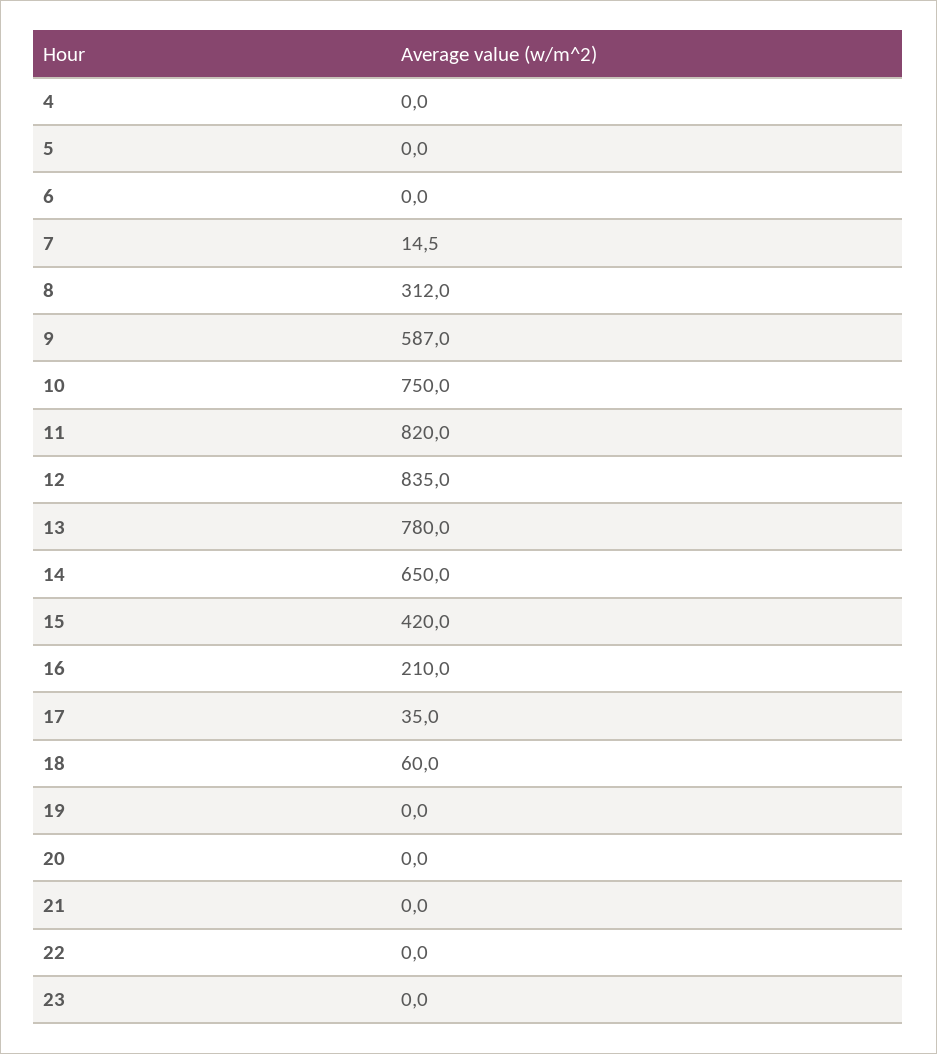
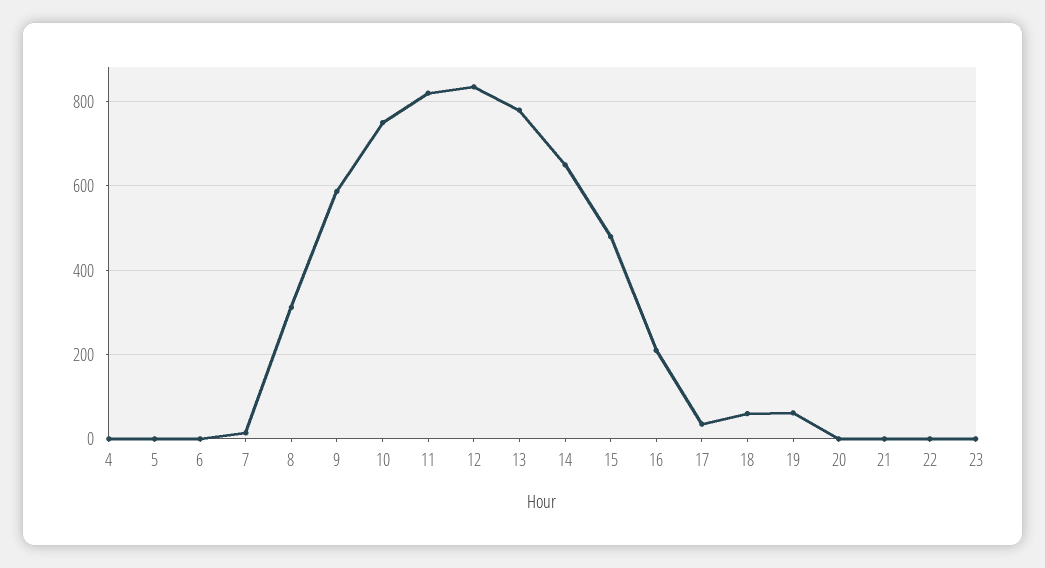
15: 420 -> 480
19: 0 -> 60

